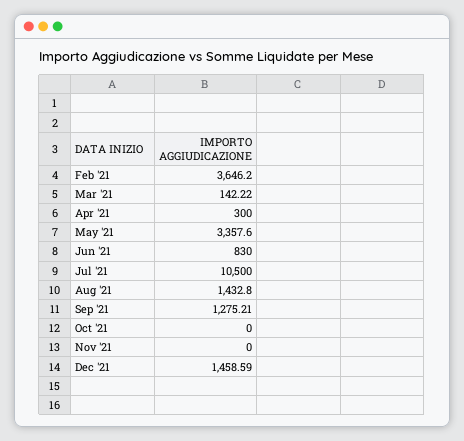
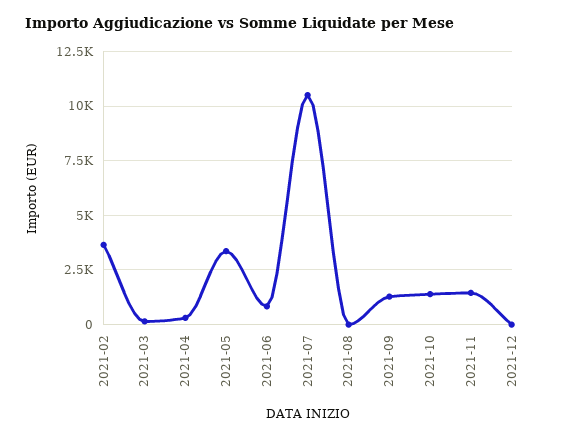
Aug '21: 1432.8 -> 0
Oct '21: 0 -> 1500
Nov '21: 0 -> 1500
Dec '21: 1458.59 -> 0

